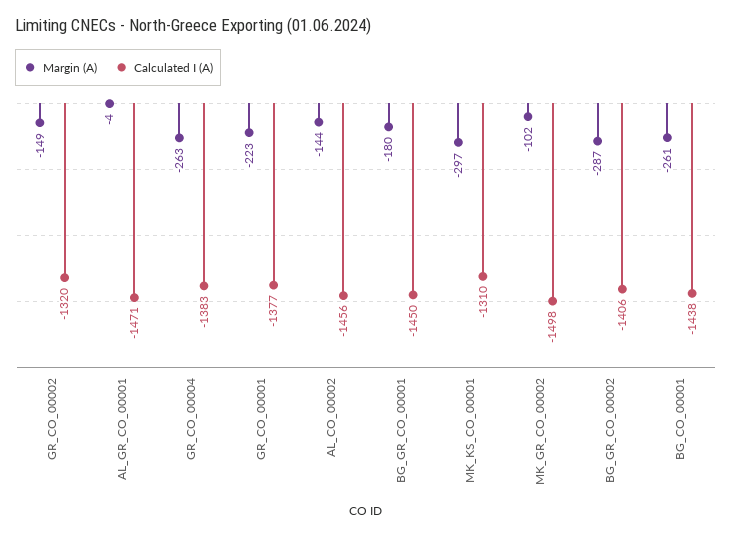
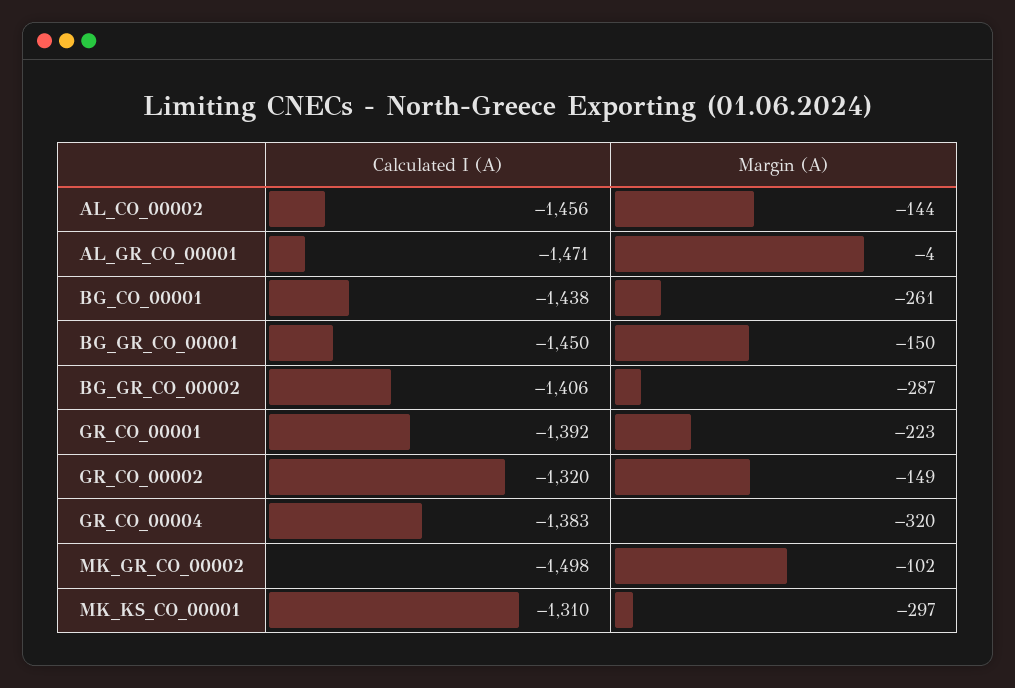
Margin (A), GR_CO_00004: -263 -> -320
Calculated I (A), GR_CO_00001: -1377 -> -1392
Margin (A), BG_GR_CO_00001: -180 -> -150

